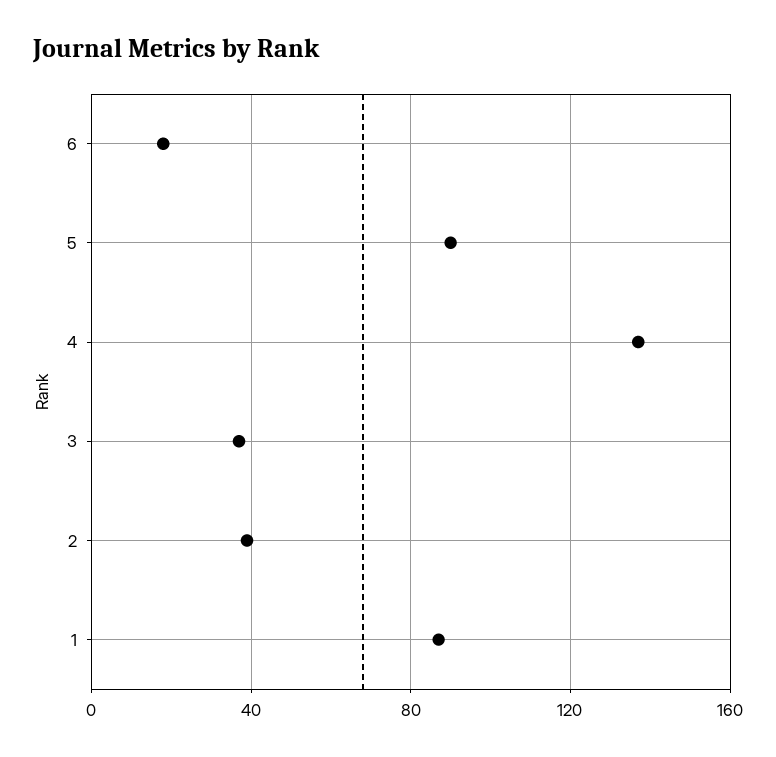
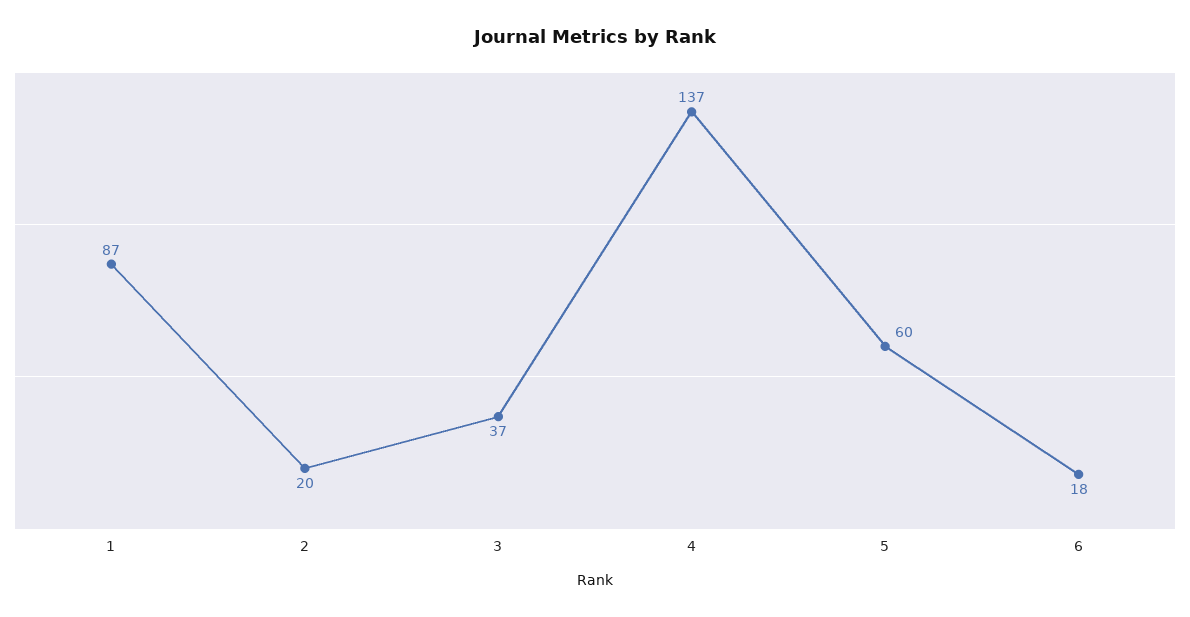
5: 90 -> 60
2: 40 -> 20

